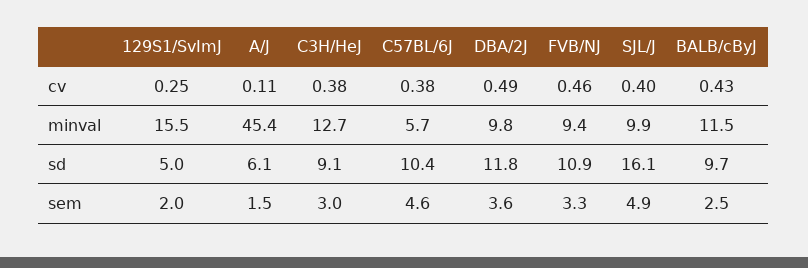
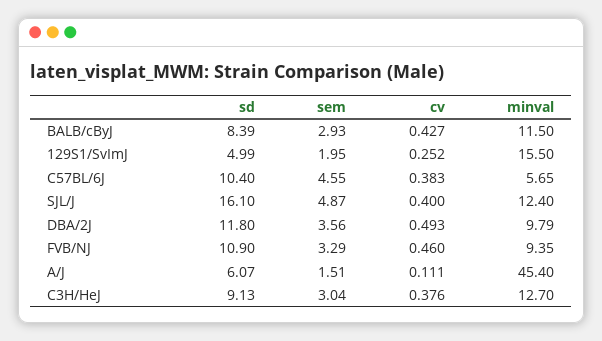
SJL/J, minval: 9.9 -> 12.4
BALB/cByJ, sd: 9.7 -> 8.39
BALB/cByJ, sem: 2.5 -> 2.93

